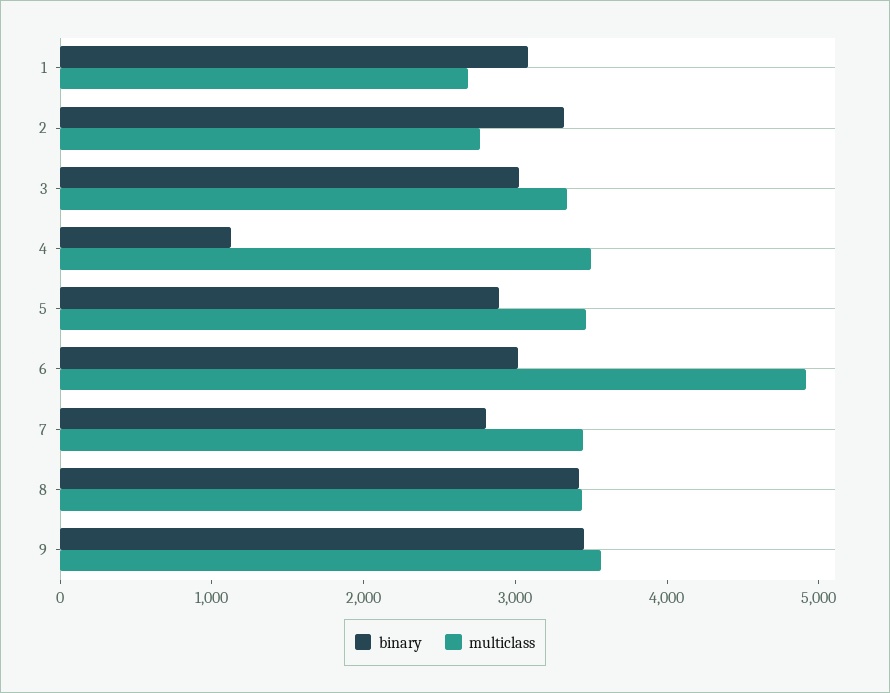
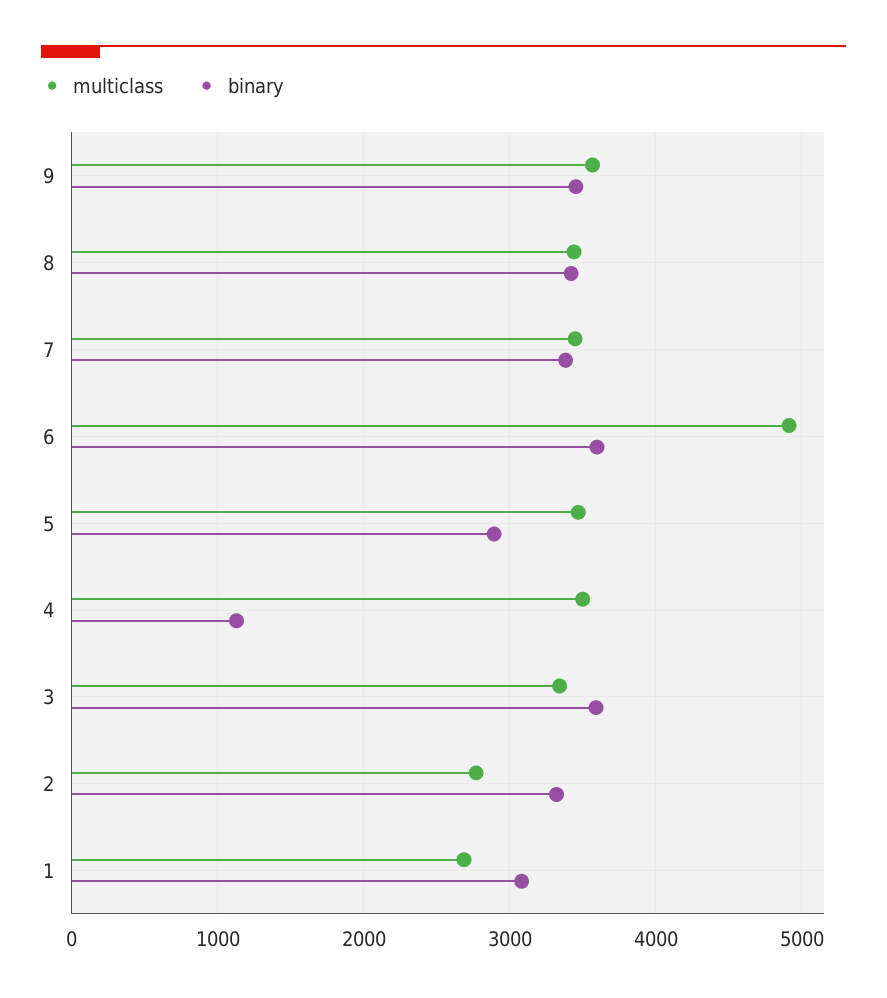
binary, 3: 3000 -> 3600
binary, 6: 3000 -> 3600
binary, 7: 2800 -> 3400

